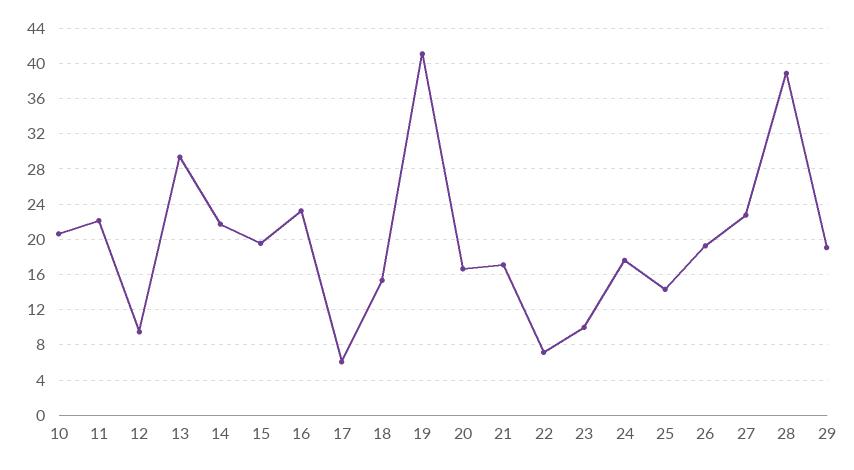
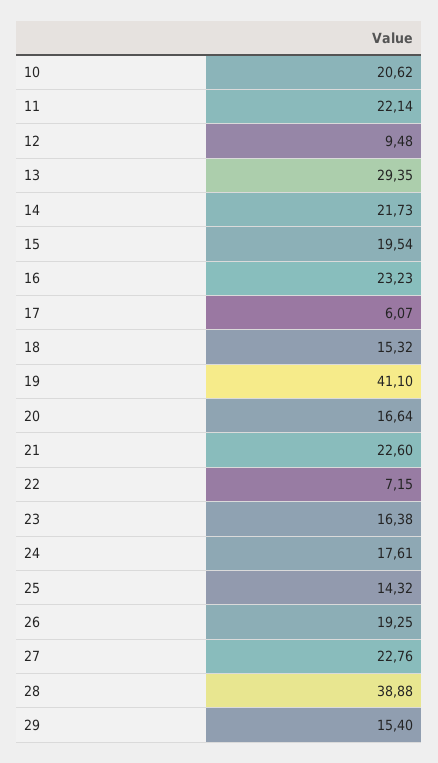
21: 17 -> 22.6
23: 10 -> 16.38
29: 19 -> 15.4

